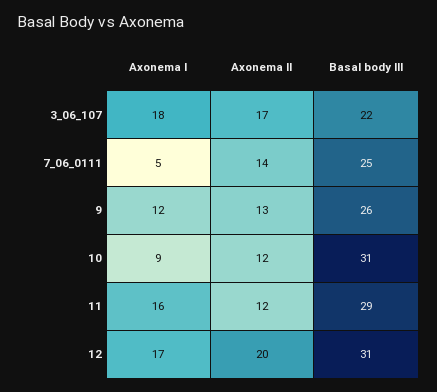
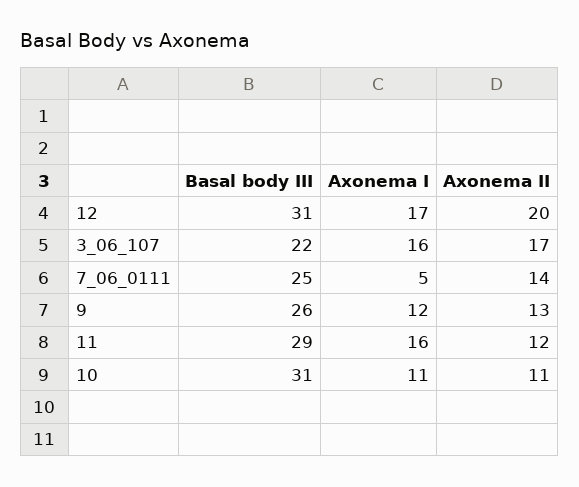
Axonema I, 3_06_107: 18 -> 16
Axonema I, 10: 9 -> 11
Axonema II, 10: 12 -> 11

